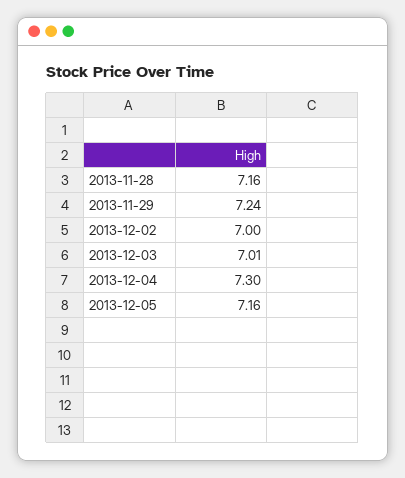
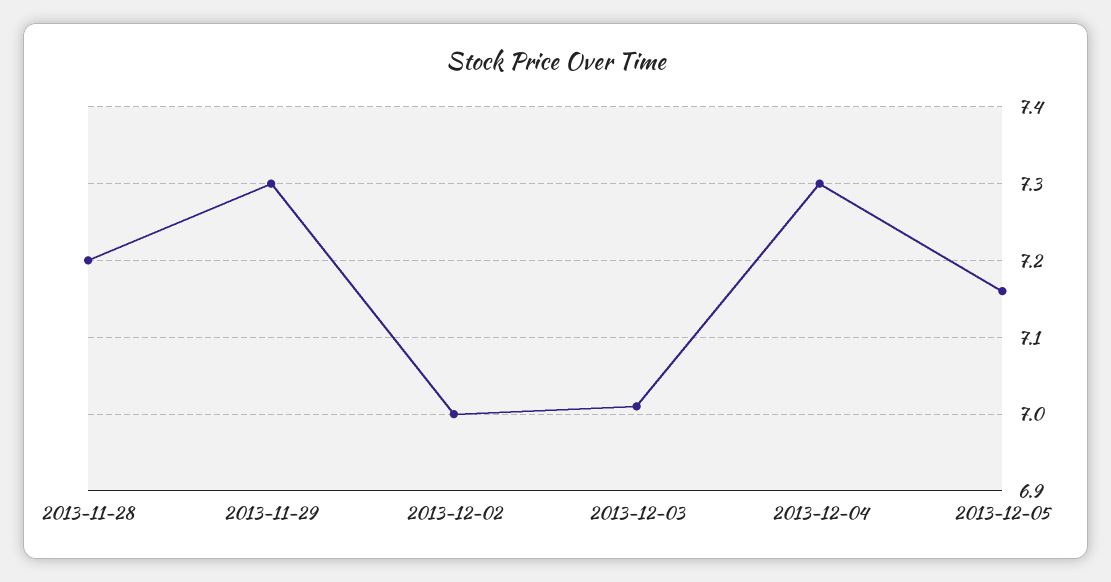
2013-11-28: 7.16 -> 7.2
2013-11-29: 7.24 -> 7.3

